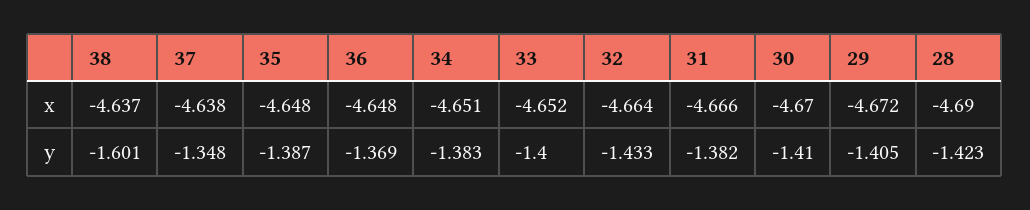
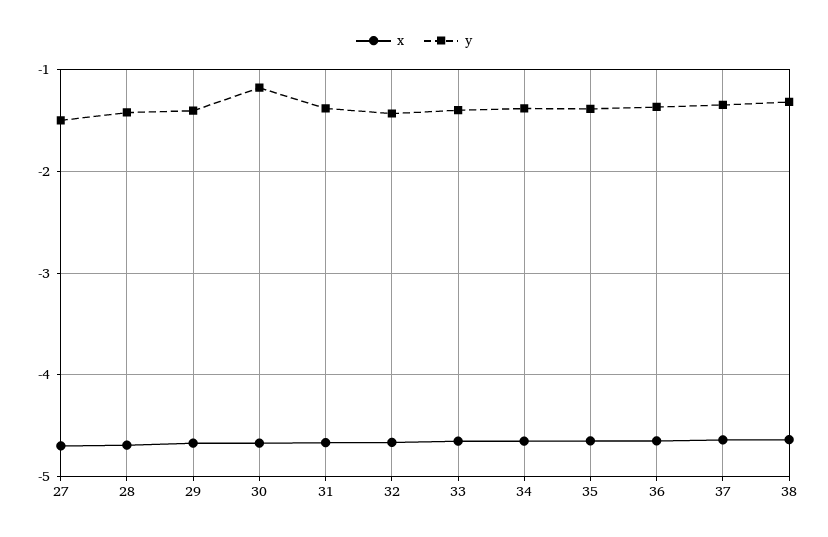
y, 38: -1.601 -> -1.3
y, 30: -1.41 -> -1.2
x, 27: none -> -4.7
y, 27: none -> -1.5

